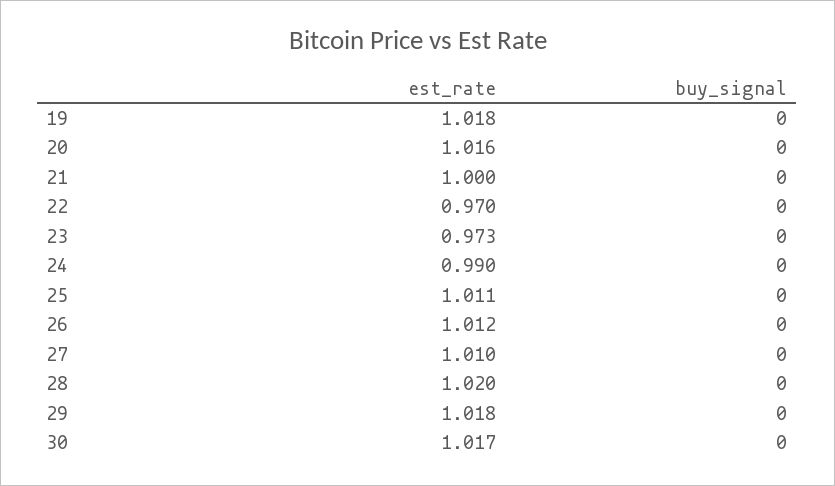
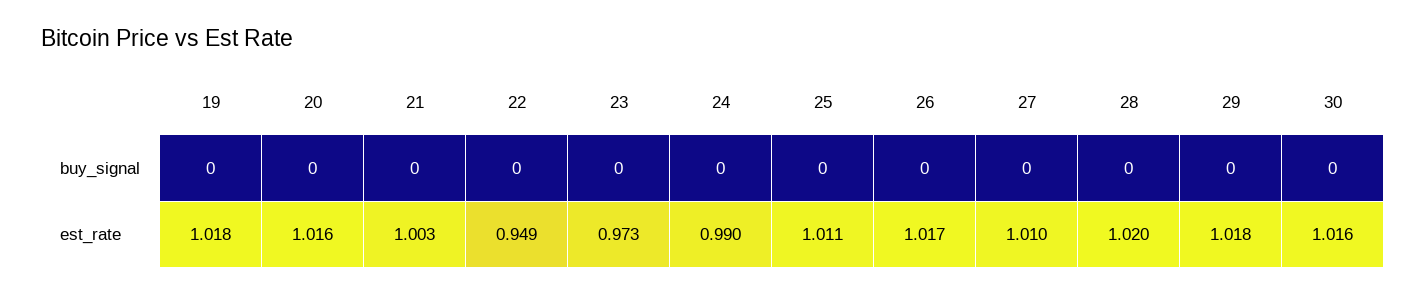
est_rate, 21: 1 -> 1.003
est_rate, 22: 0.97 -> 0.949
est_rate, 26: 1.012 -> 1.017
est_rate, 30: 1.017 -> 1.016

